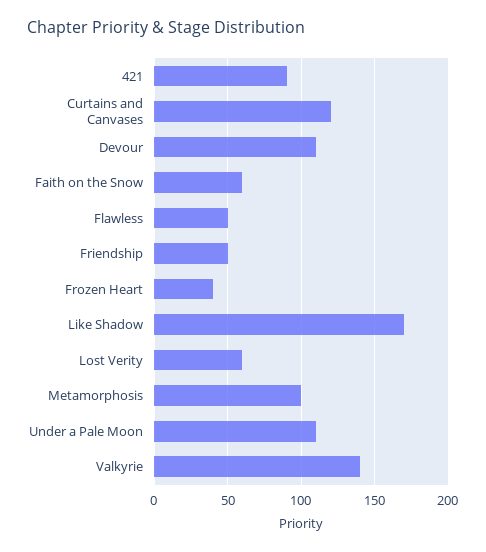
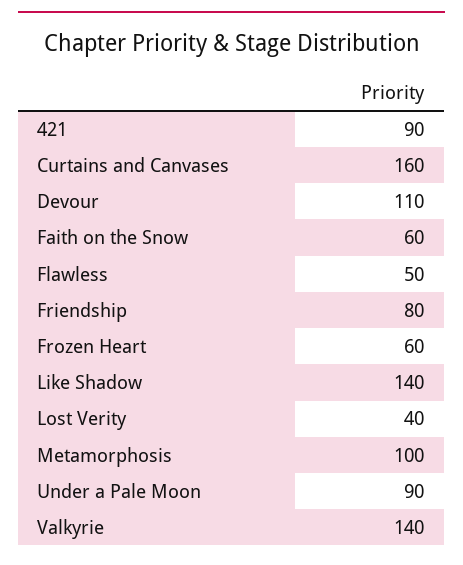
Curtains and Canvases: 120 -> 160
Friendship: 50 -> 80
Frozen Heart: 40 -> 60
Like Shadow: 170 -> 140
Lost Verity: 60 -> 40
Under a Pale Moon: 110 -> 90

